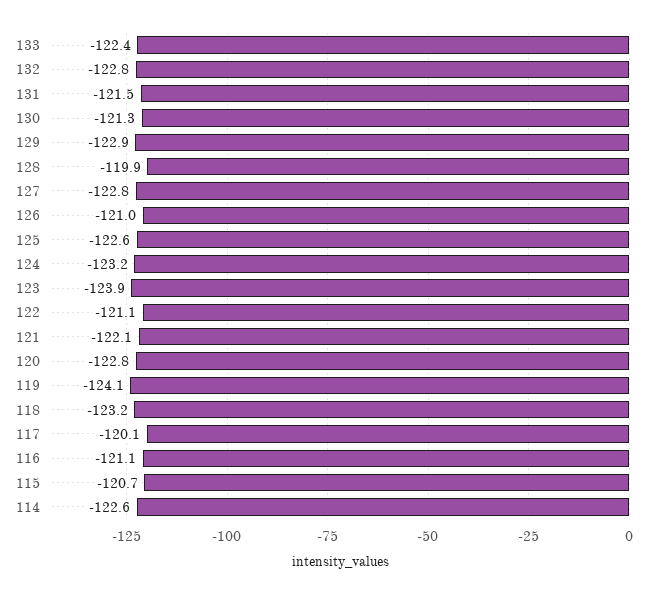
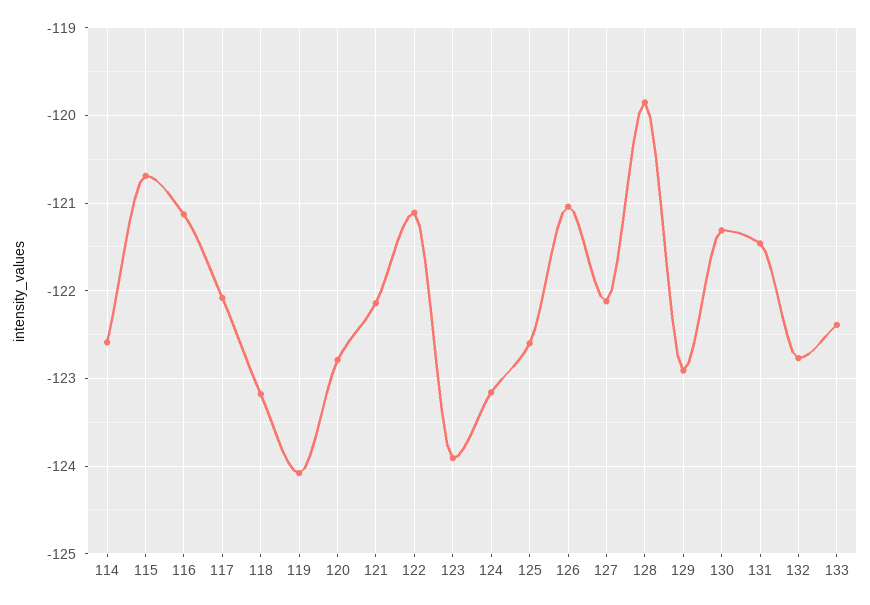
127: -122.8 -> -122.1
117: -120.1 -> -122.1

